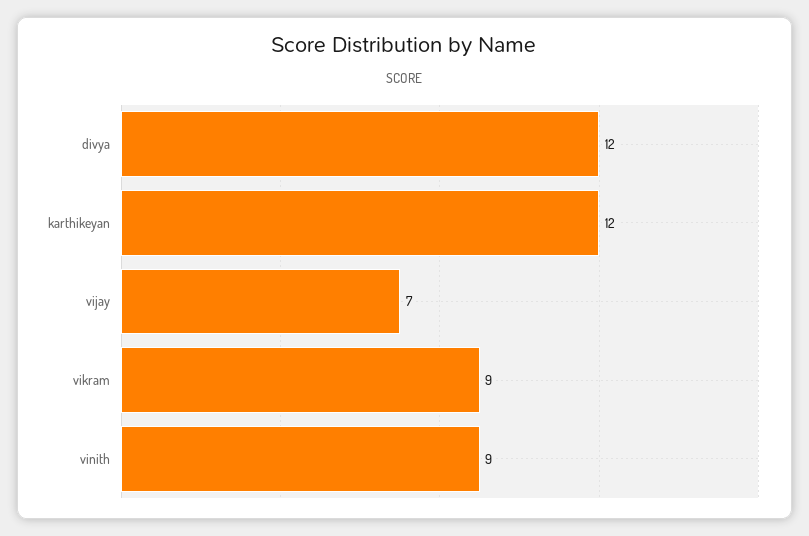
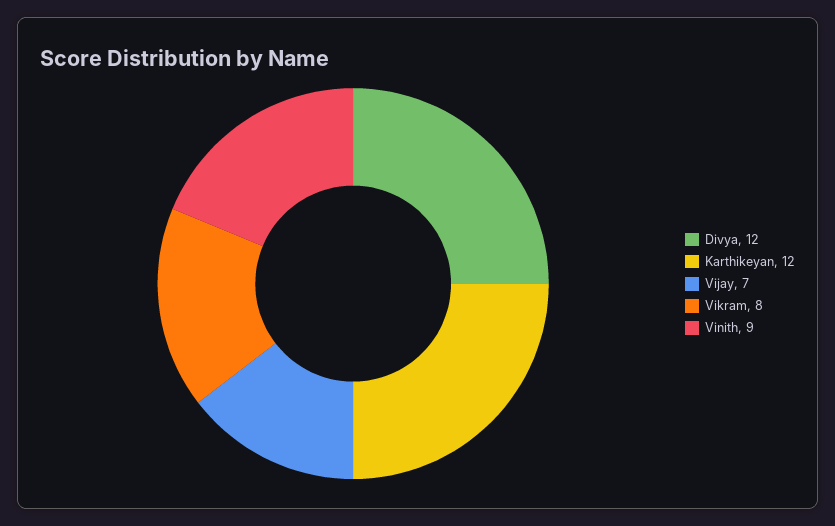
vikram: 9 -> 8

